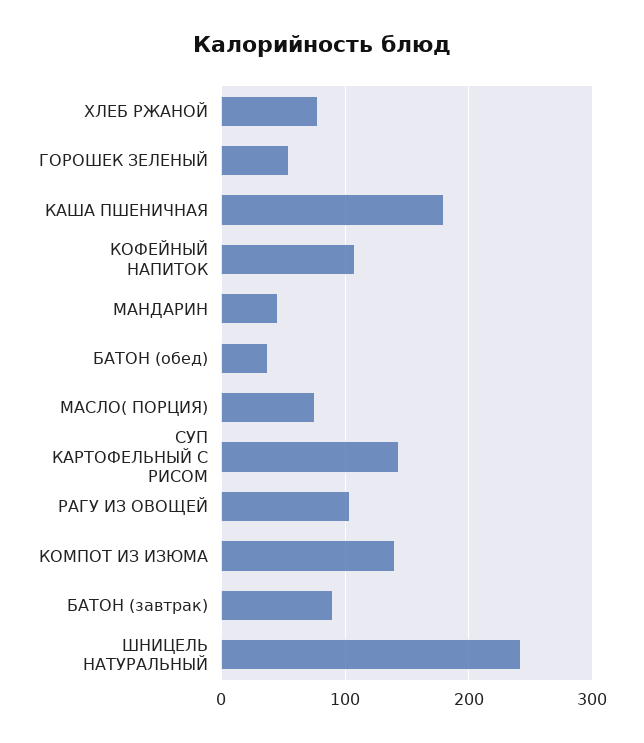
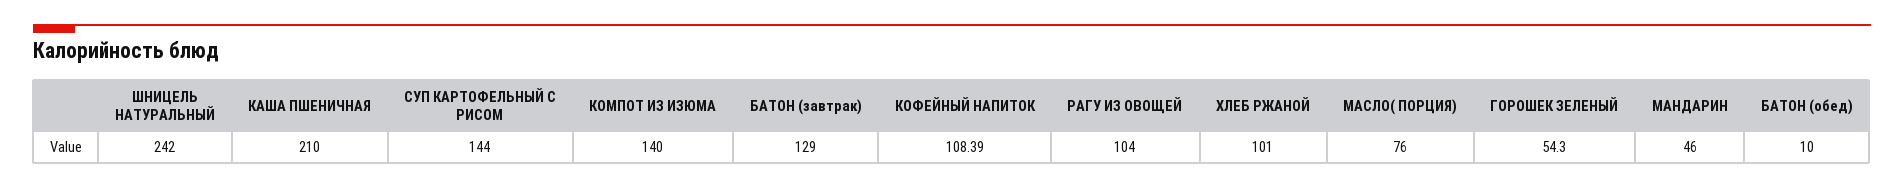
ХЛЕБ РЖАНОЙ: 80 -> 101
КАША ПШЕНИЧНАЯ: 180 -> 210
БАТОН (обед): 40 -> 10
БАТОН (завтрак): 90 -> 129

